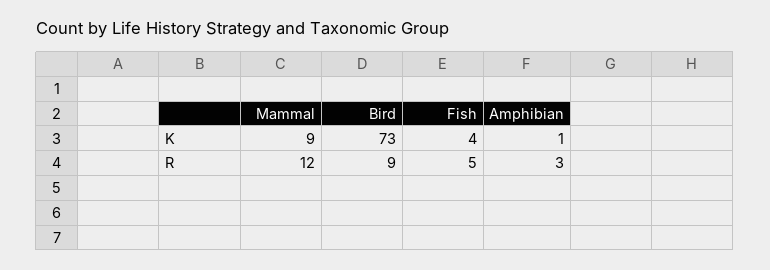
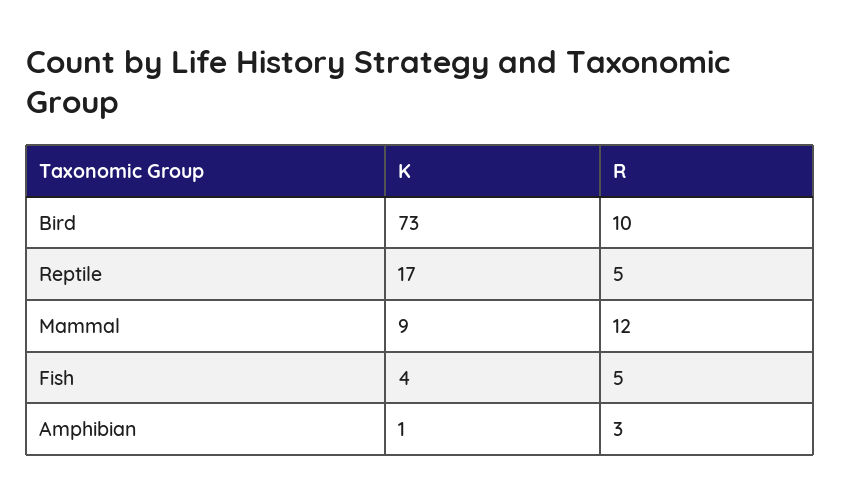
Bird, R: 9 -> 10
Reptile, K: none -> 17
Reptile, R: none -> 5

